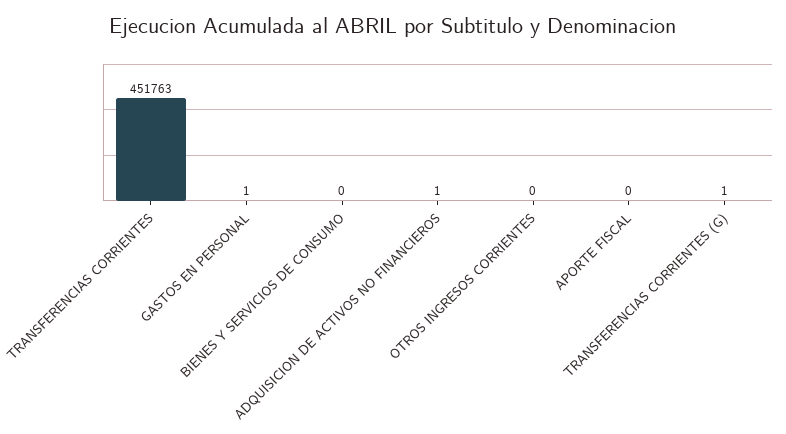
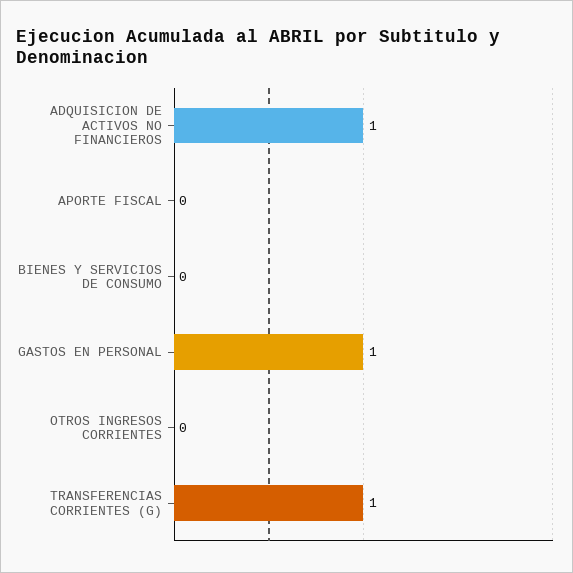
TRANSFERENCIAS CORRIENTES: 451763 -> none

